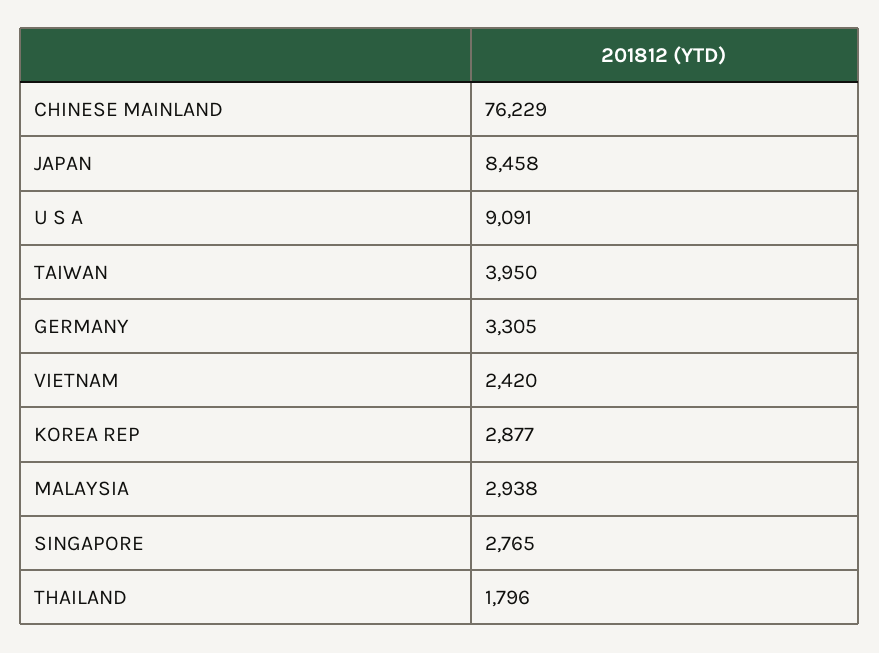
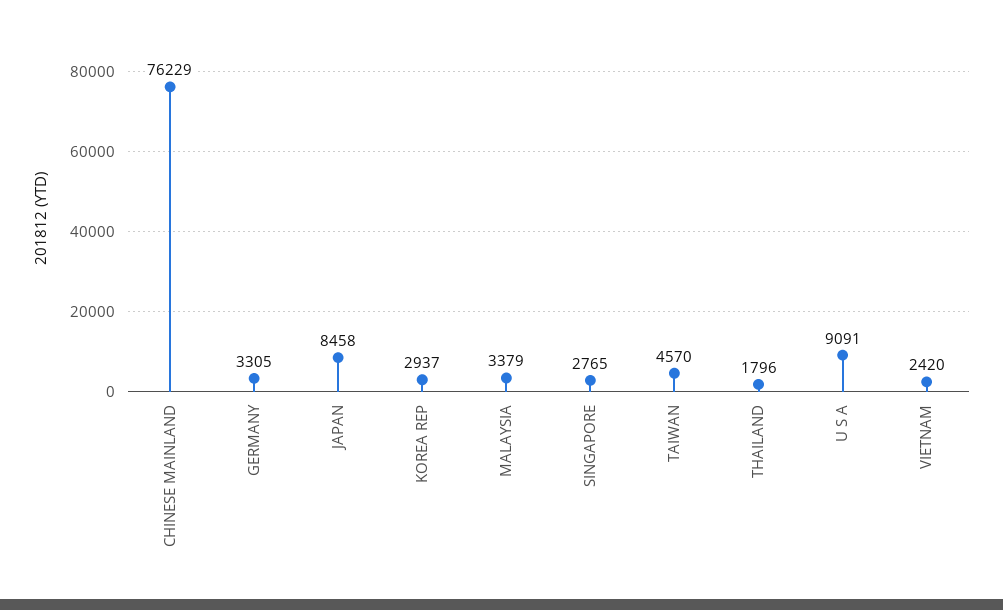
TAIWAN: 3950 -> 4570
KOREA REP: 2877 -> 2937
MALAYSIA: 2938 -> 3379

